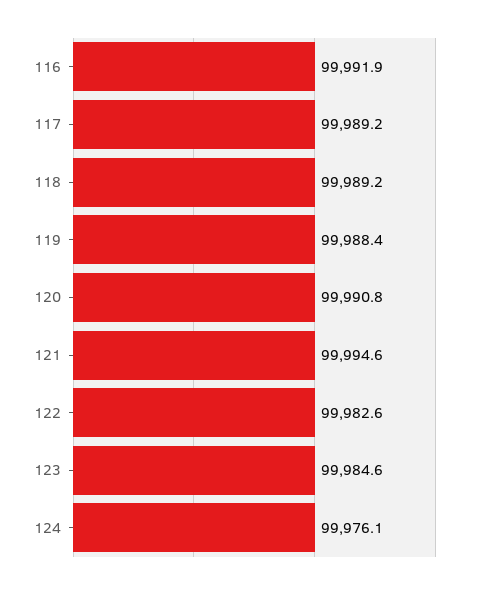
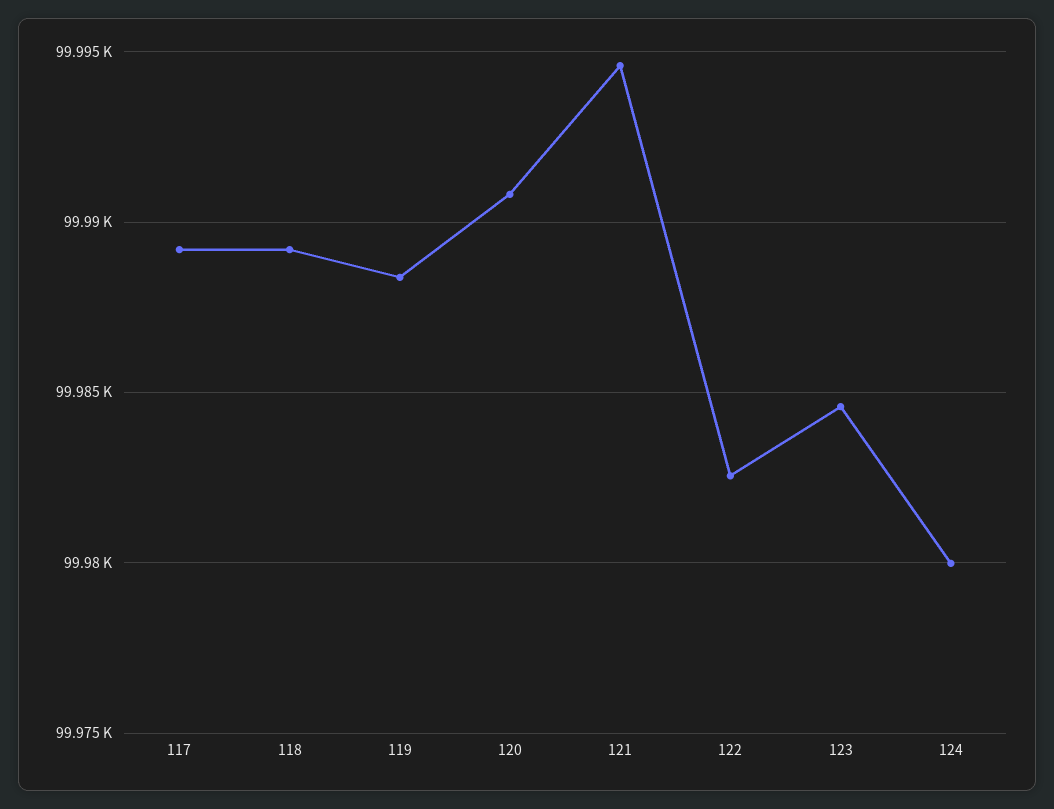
116: 99991.9 -> none
124: 99976.1 -> 99980

